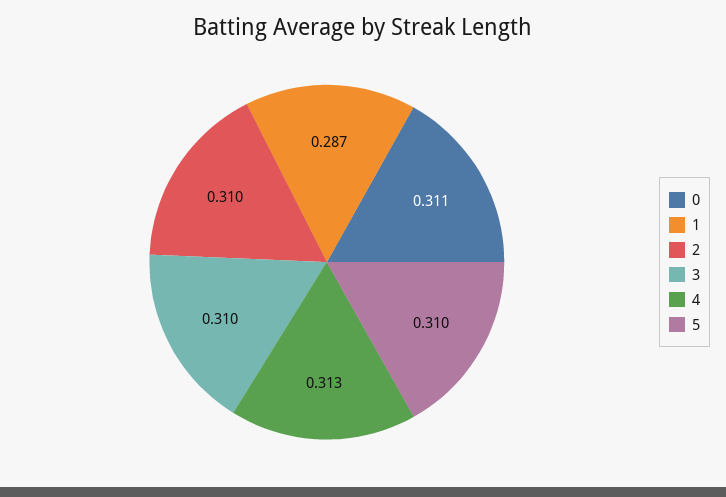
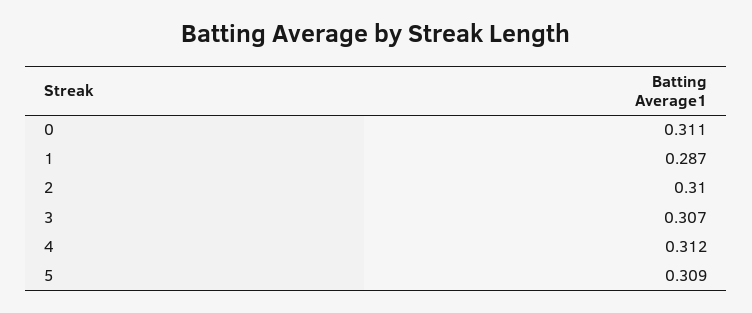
3: 0.31 -> 0.307
4: 0.313 -> 0.312
5: 0.31 -> 0.309

